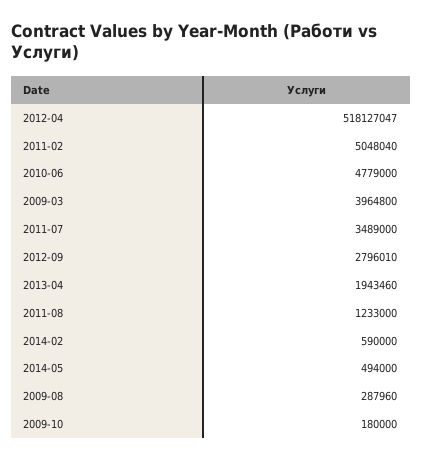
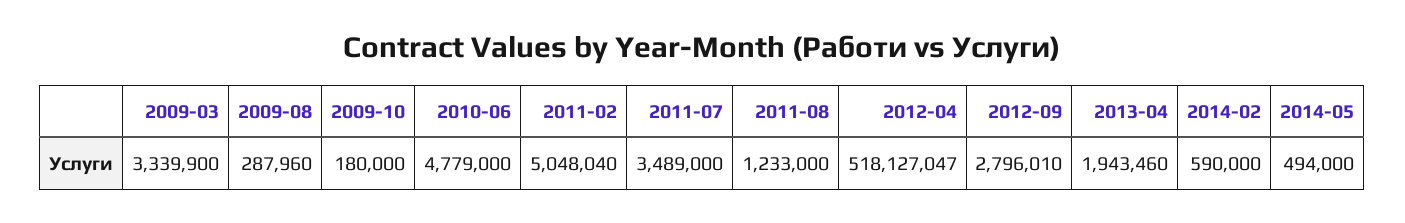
2009-03: 3964800 -> 3339900

